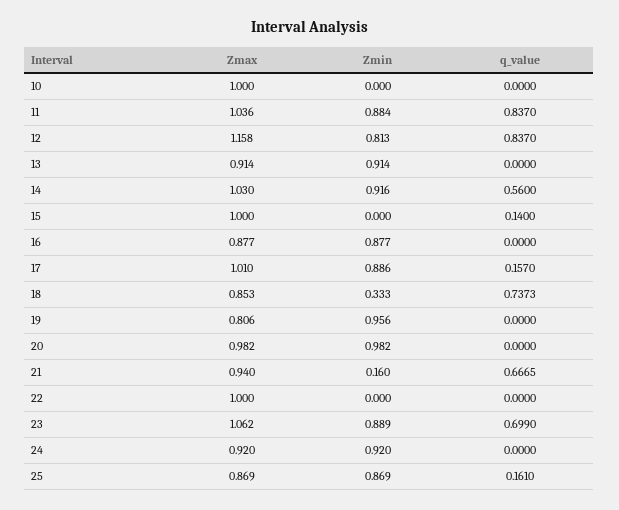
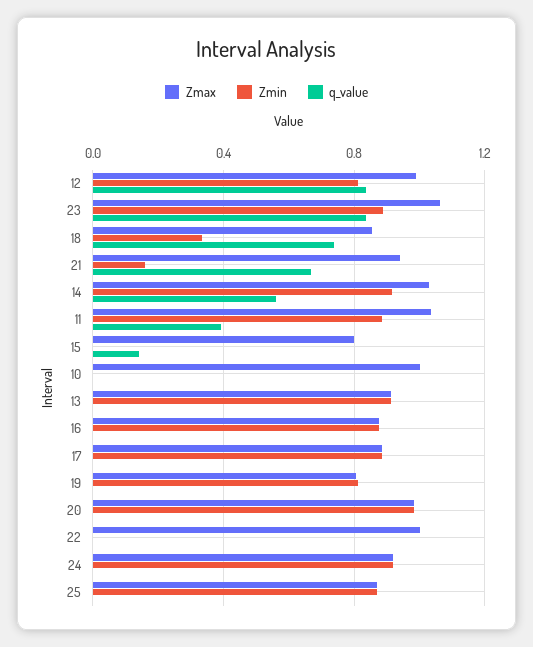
q_value, 11: 0.837 -> 0.4
Zmax, 12: 1.158 -> 1
Zmax, 15: 1 -> 0.8
Zmax, 17: 1.01 -> 0.9
q_value, 17: 0.157 -> 0
Zmin, 19: 0.956 -> 0.8
q_value, 23: 0.699 -> 0.85
q_value, 25: 0.161 -> 0

